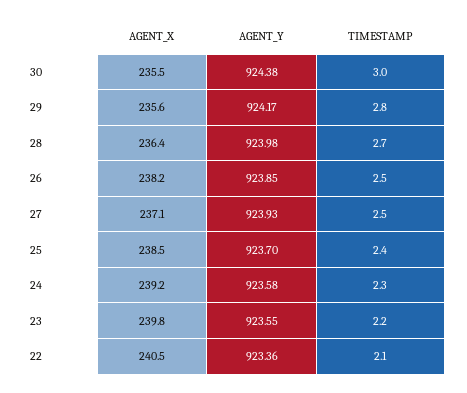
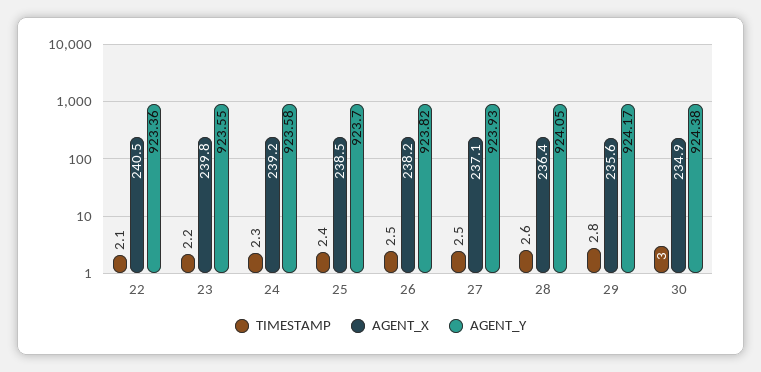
AGENT_X, 30: 235.5 -> 234.9
AGENT_Y, 28: 923.98 -> 924.05
TIMESTAMP, 28: 2.7 -> 2.6
AGENT_Y, 26: 923.85 -> 923.82

